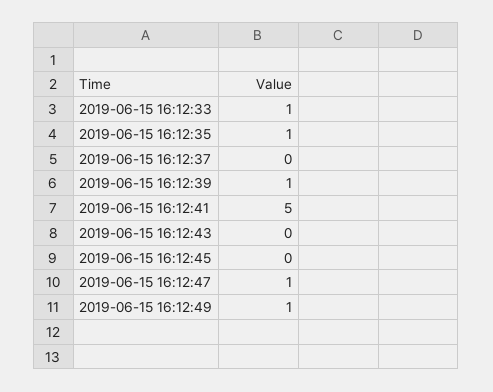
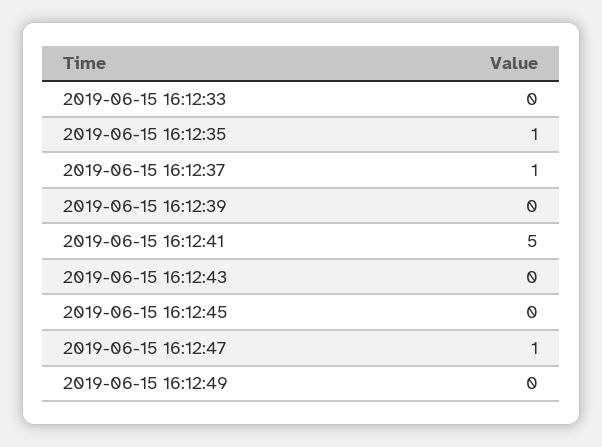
2019-06-15 16:12:33: 1 -> 0
2019-06-15 16:12:37: 0 -> 1
2019-06-15 16:12:39: 1 -> 0
2019-06-15 16:12:49: 1 -> 0

